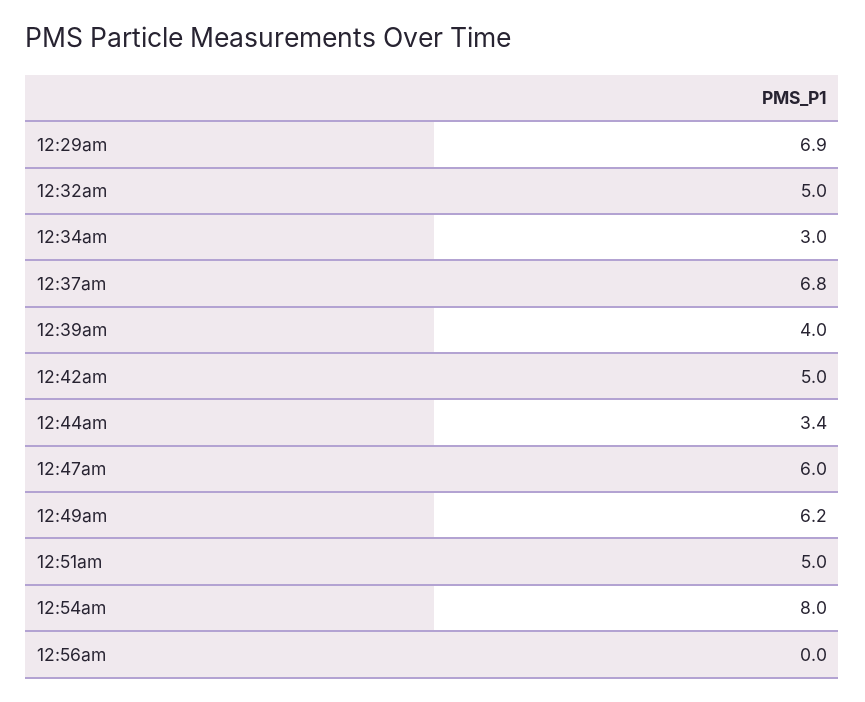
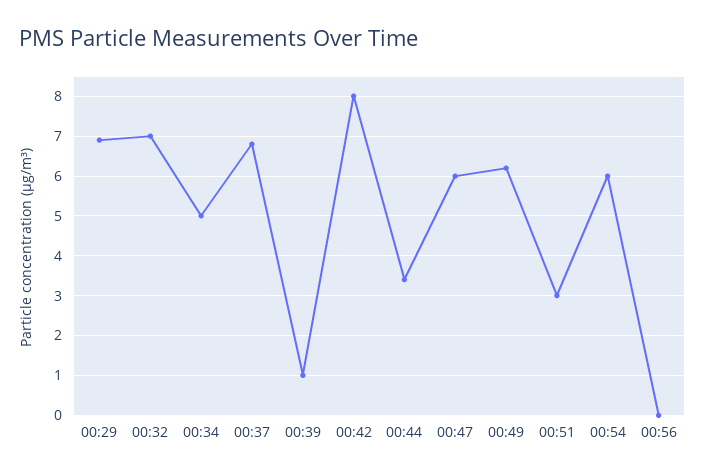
12:32am: 5 -> 7
12:34am: 3 -> 5
12:39am: 4 -> 1
12:42am: 5 -> 8
12:51am: 5 -> 3
12:54am: 8 -> 6

